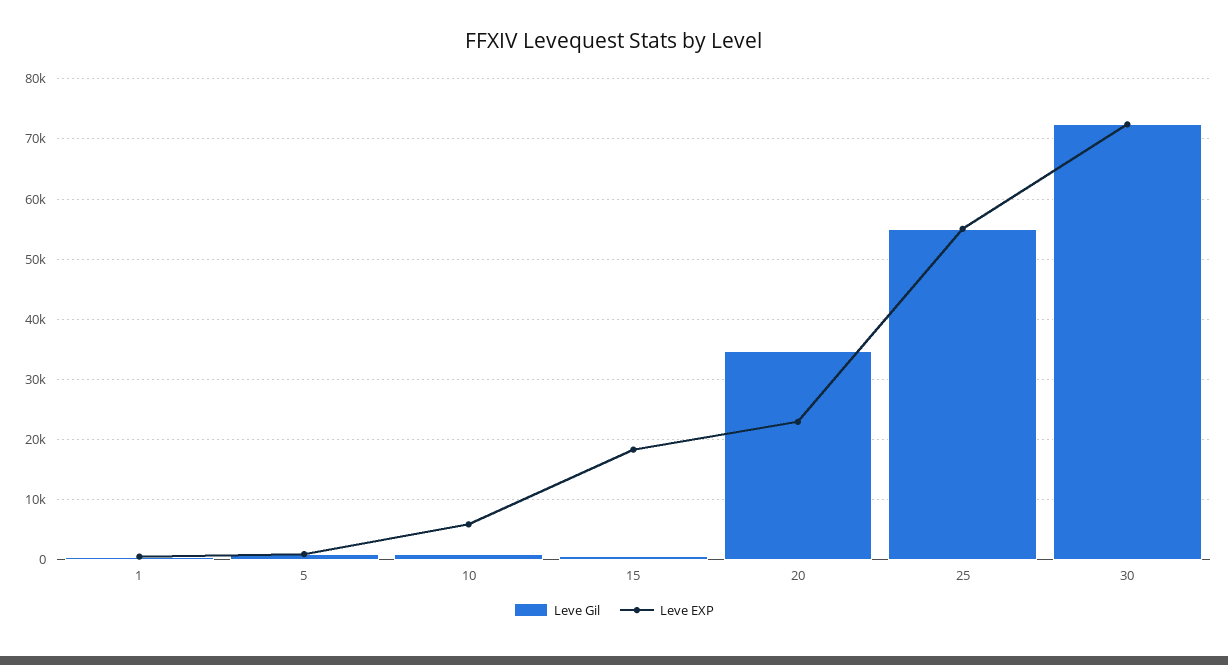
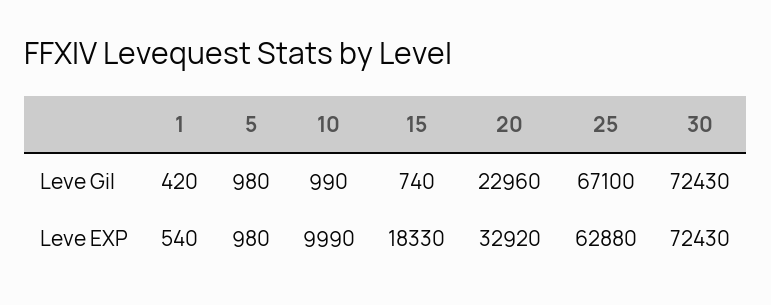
Leve EXP, 10: 6000 -> 9990
Leve Gil, 20: 35000 -> 22960
Leve EXP, 20: 23000 -> 32920
Leve Gil, 25: 55000 -> 67100
Leve EXP, 25: 55000 -> 62880

